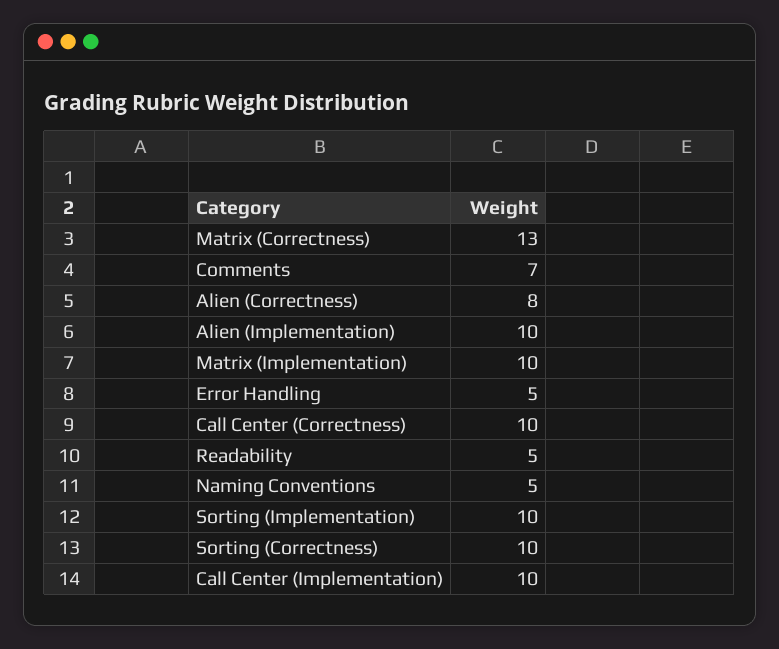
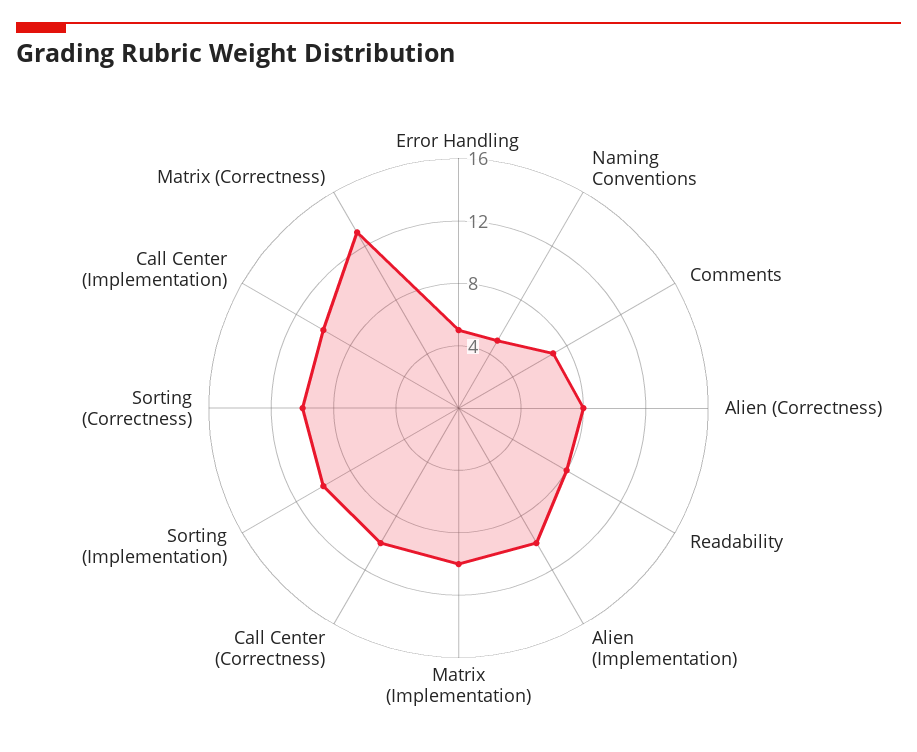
Readability: 5 -> 8

